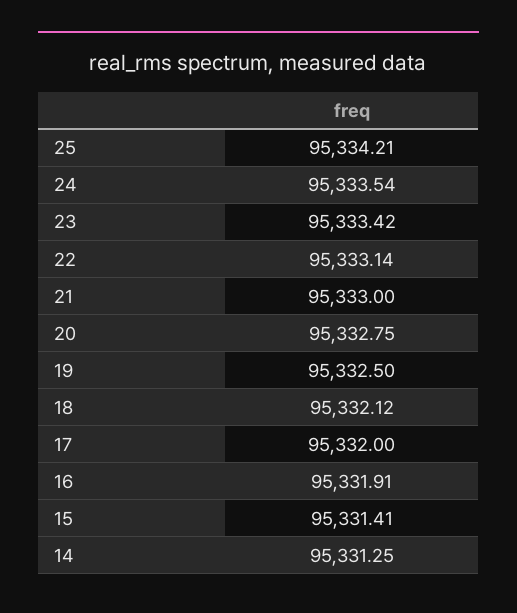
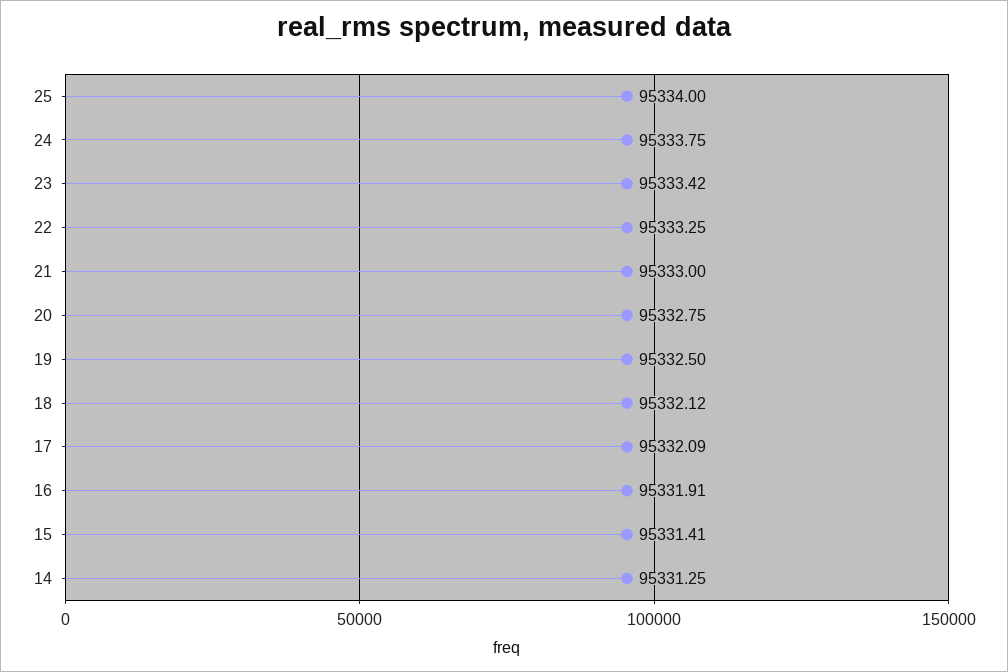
25: 95334.21 -> 95334
24: 95333.54 -> 95333.75
22: 95333.14 -> 95333.25
17: 95332 -> 95332.09

